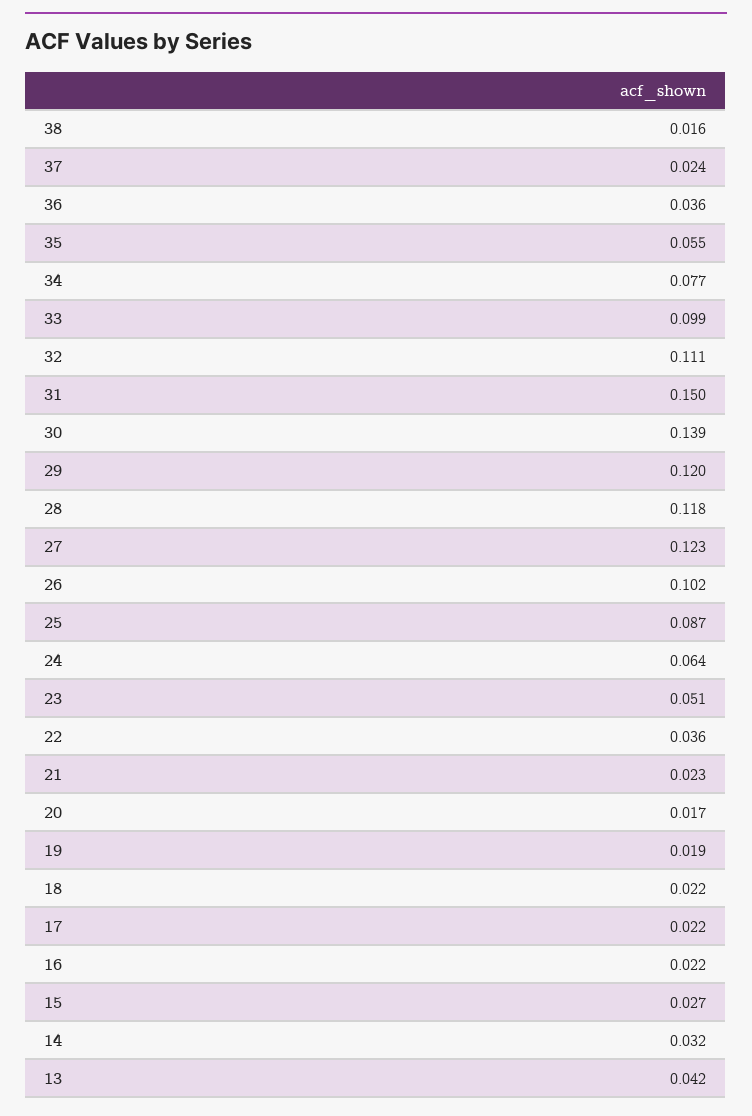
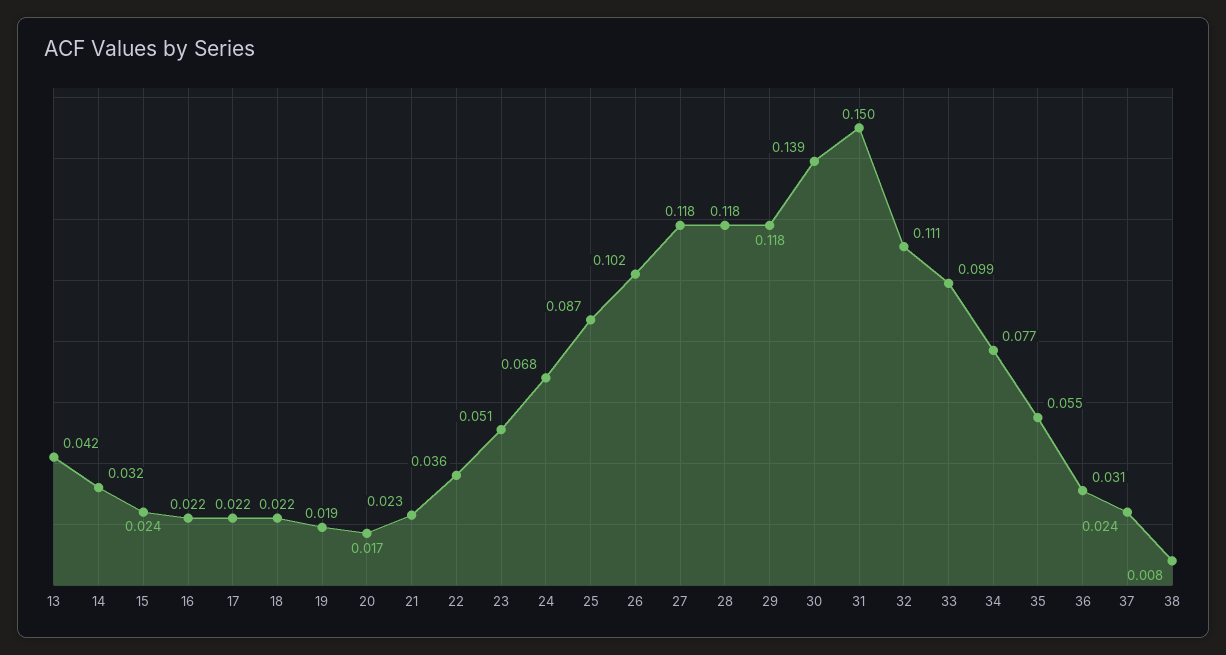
38: 0.016 -> 0.008
36: 0.036 -> 0.031
29: 0.12 -> 0.118
27: 0.123 -> 0.118
24: 0.064 -> 0.068
15: 0.027 -> 0.024

